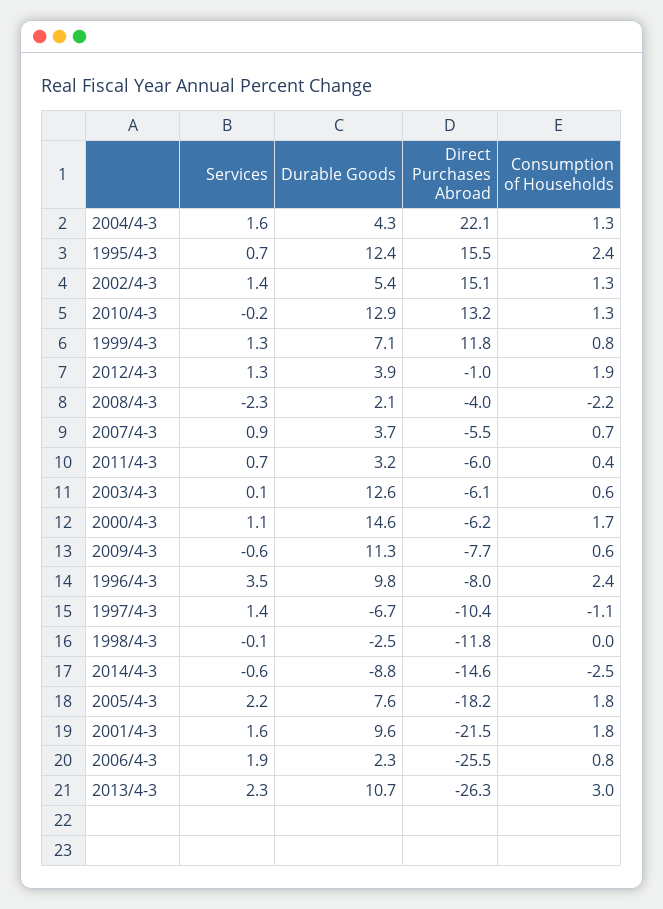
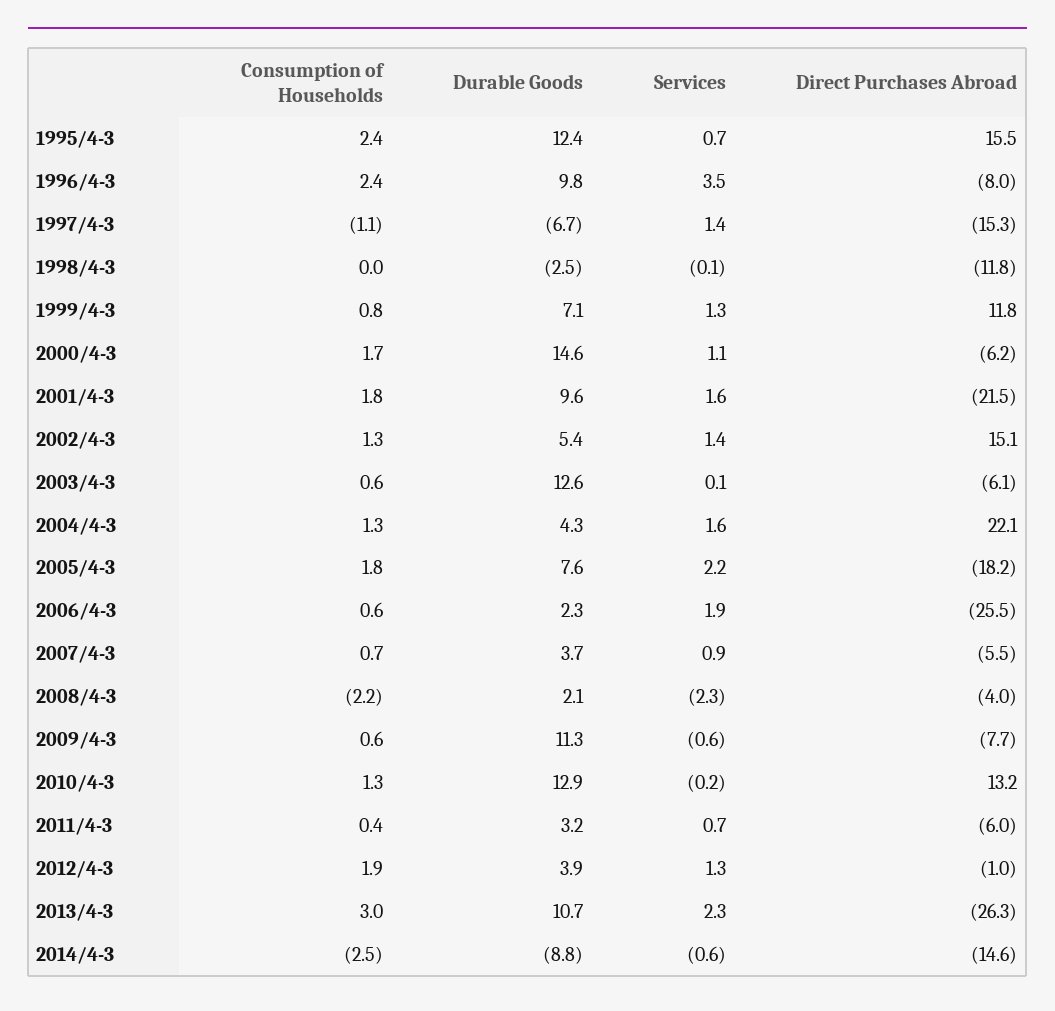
Direct Purchases Abroad, 1997/4-3: -10.4 -> -15.3
Consumption of Households, 2006/4-3: 0.8 -> 0.6

